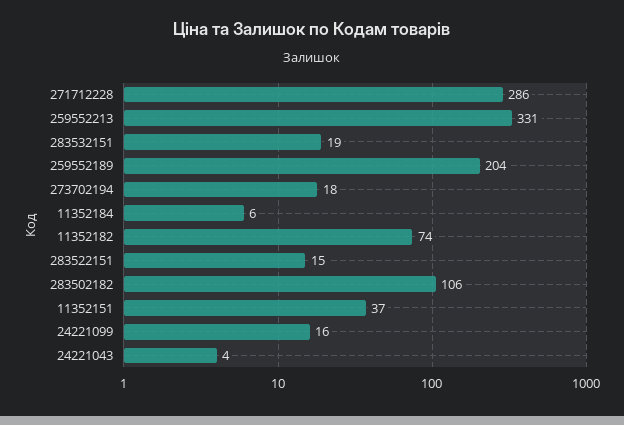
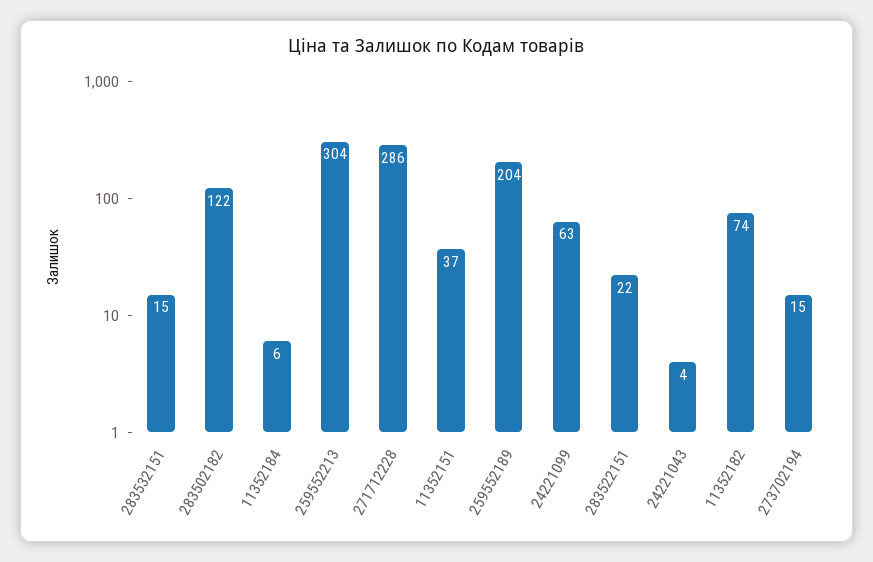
259552213: 331 -> 304
283532151: 19 -> 15
273702194: 18 -> 15
283522151: 15 -> 22
283502182: 106 -> 122
24221099: 16 -> 63

